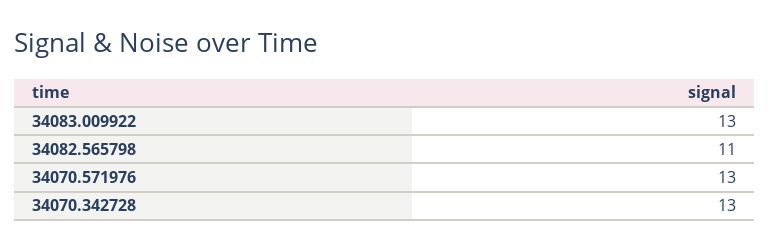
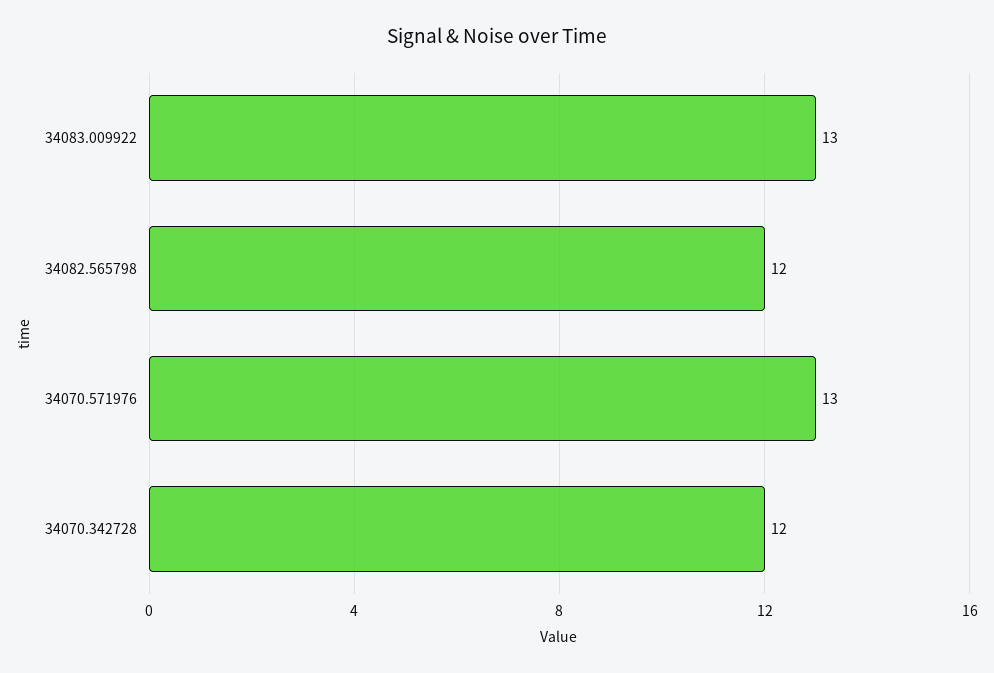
34082.565798: 11 -> 12
34070.342728: 13 -> 12

